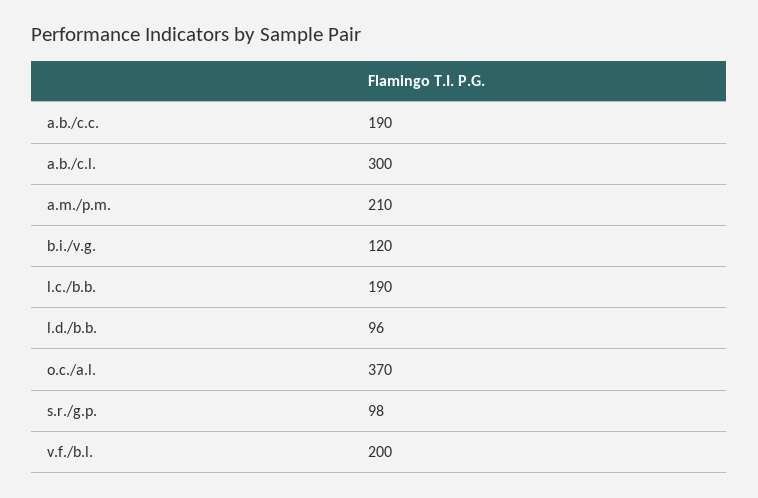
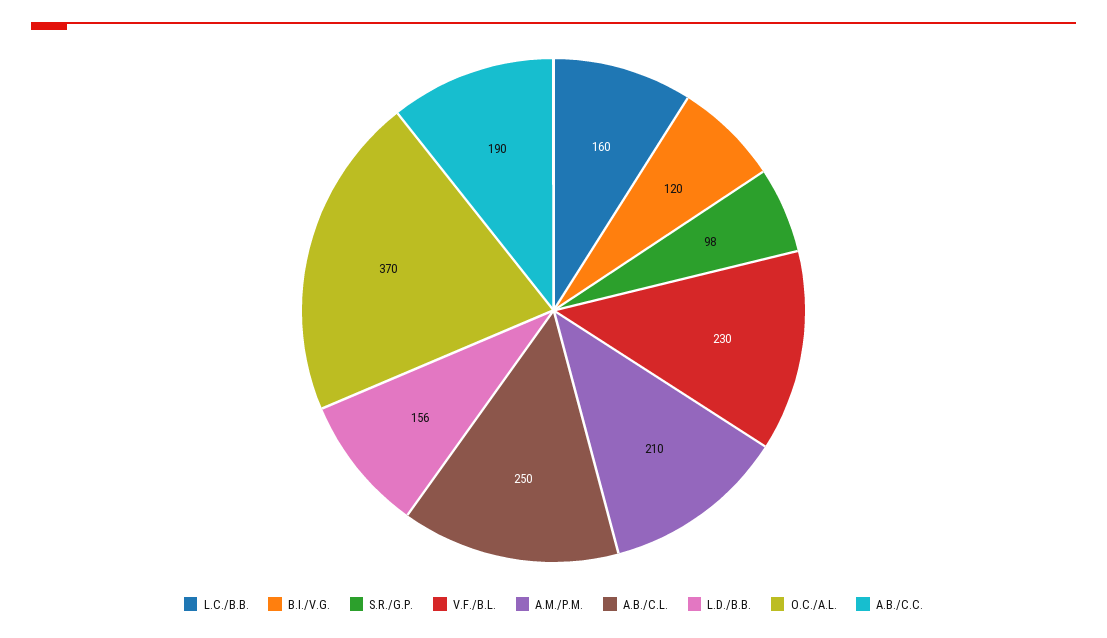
a.b./c.l.: 300 -> 250
l.c./b.b.: 190 -> 160
l.d./b.b.: 96 -> 156
v.f./b.l.: 200 -> 230

